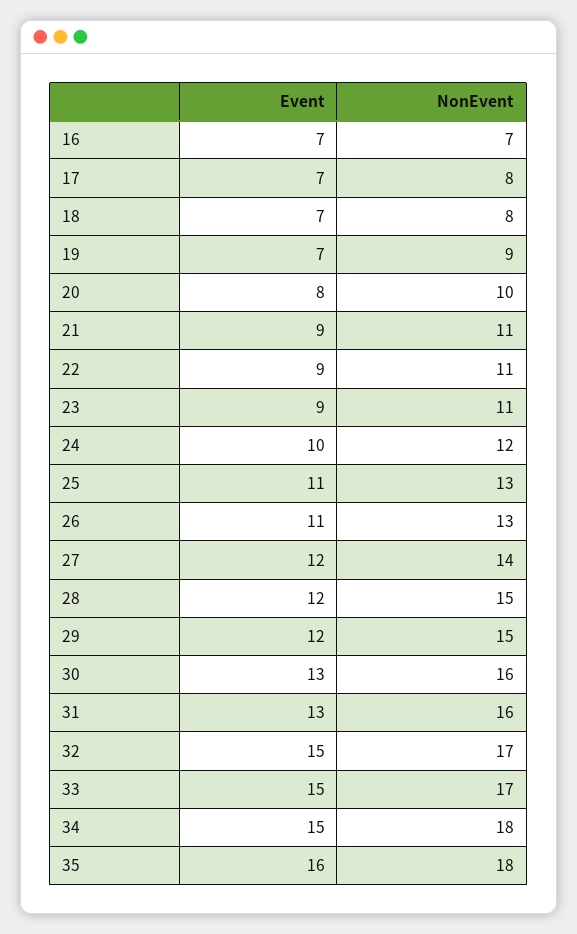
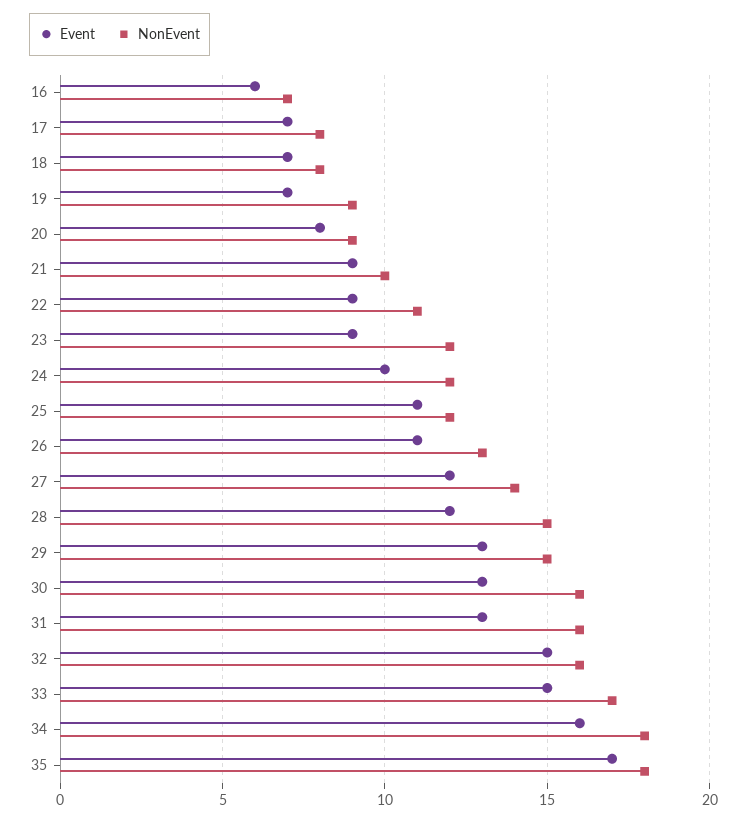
Event, 16: 7 -> 6
NonEvent, 20: 10 -> 9
NonEvent, 21: 11 -> 10
NonEvent, 23: 11 -> 12
NonEvent, 25: 13 -> 12
Event, 29: 12 -> 13
NonEvent, 32: 17 -> 16
Event, 34: 15 -> 16
Event, 35: 16 -> 17

